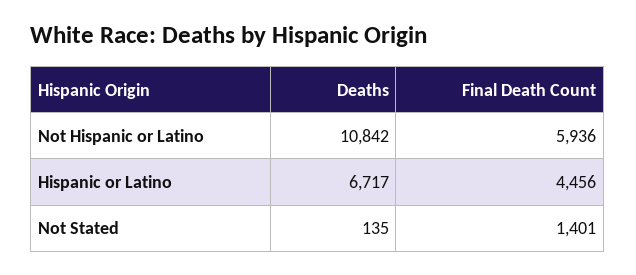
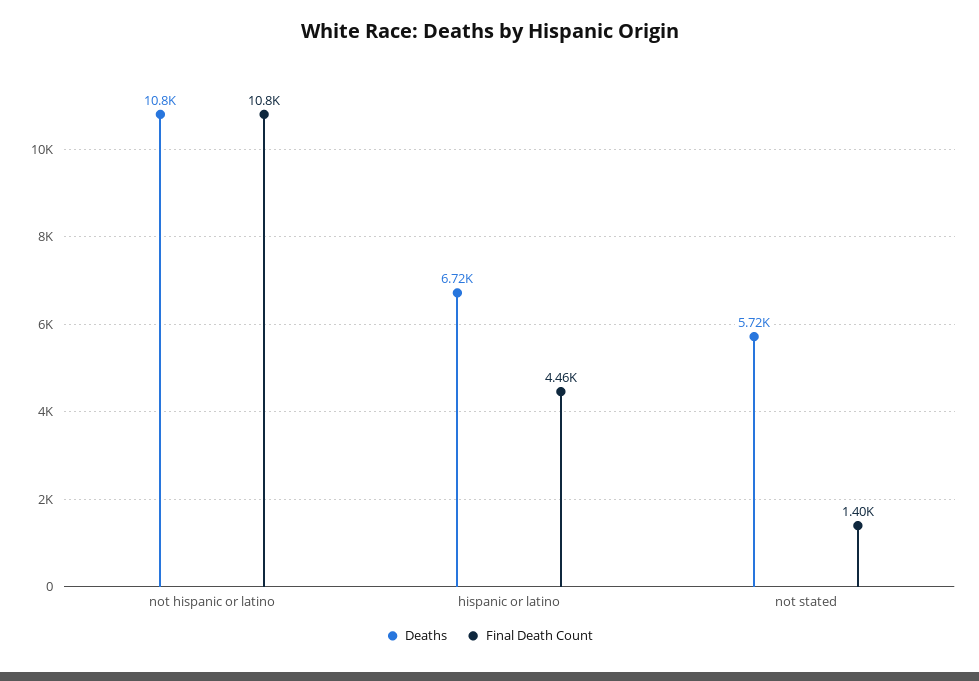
Final Death Count, Not Hispanic or Latino: 5936 -> 10800
Deaths, Not Stated: 135 -> 5720

